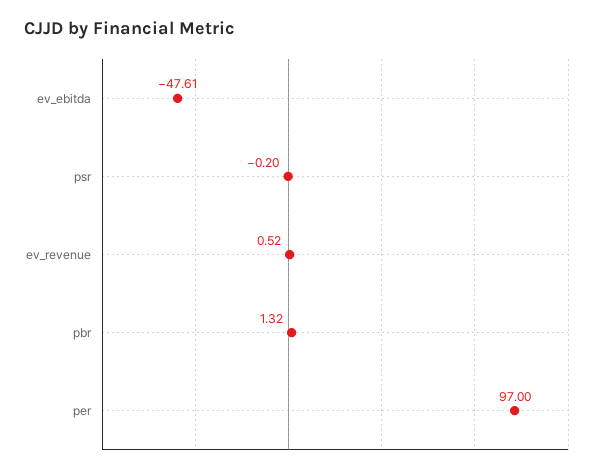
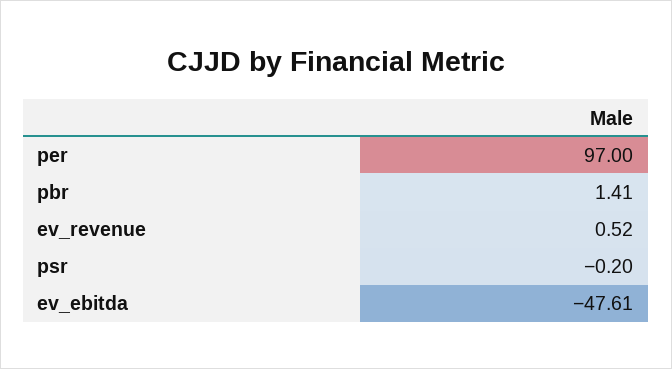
pbr: 1.32 -> 1.41

